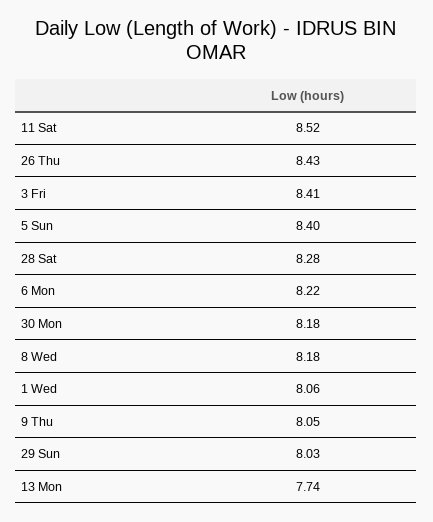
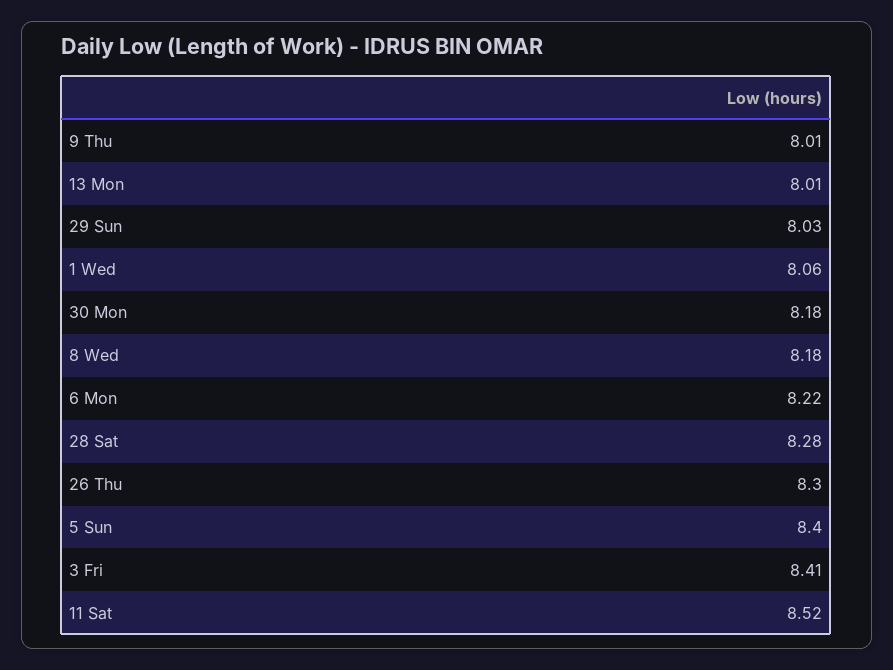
26 Thu: 8.43 -> 8.3
9 Thu: 8.05 -> 8.01
13 Mon: 7.74 -> 8.01

